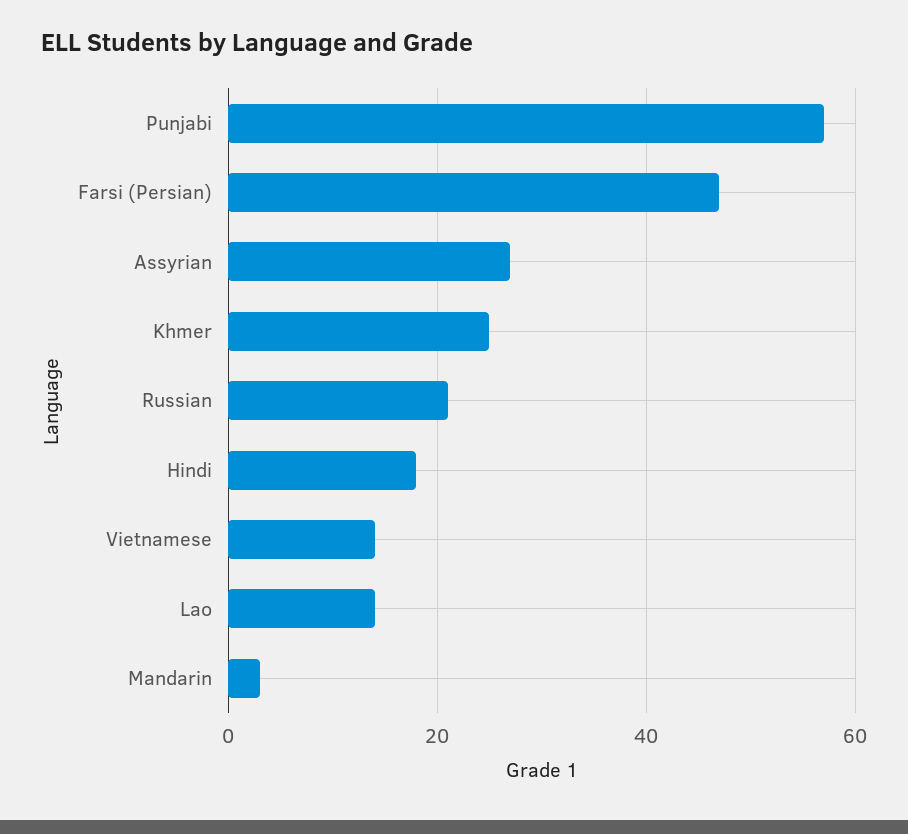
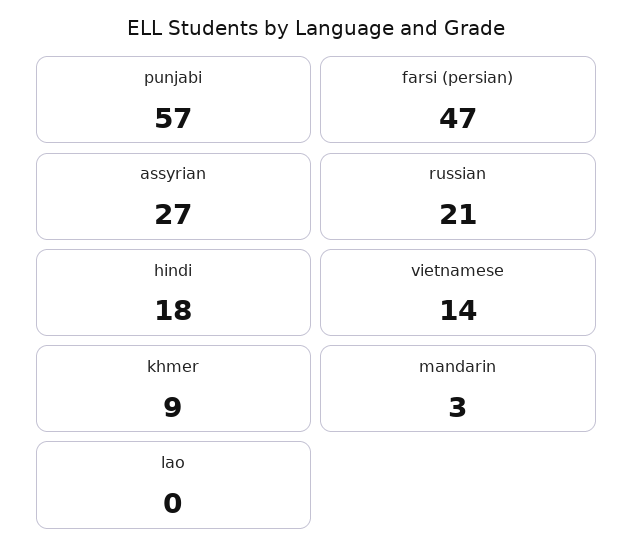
Khmer: 25 -> 9
Lao: 15 -> 0

